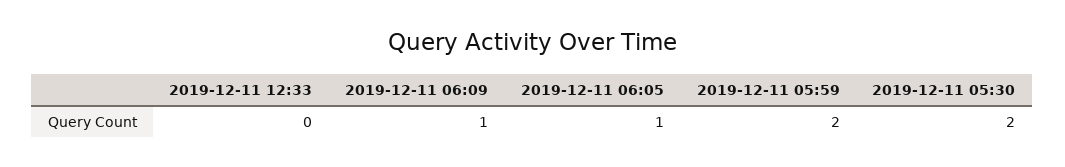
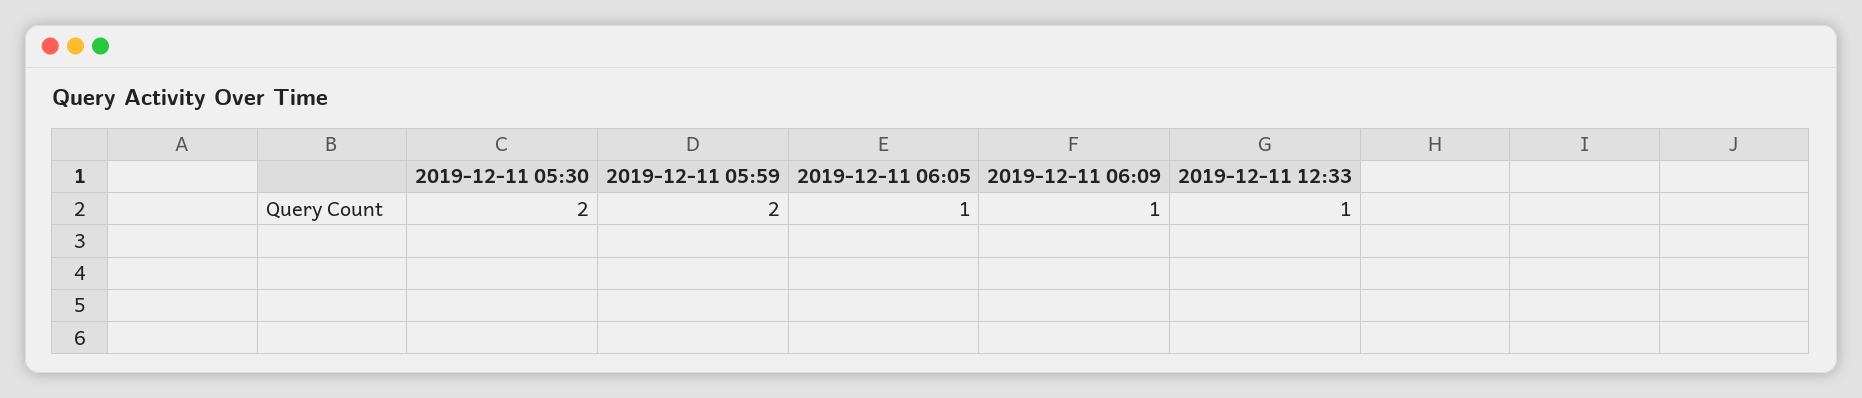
2019-12-11 12:33: 0 -> 1

